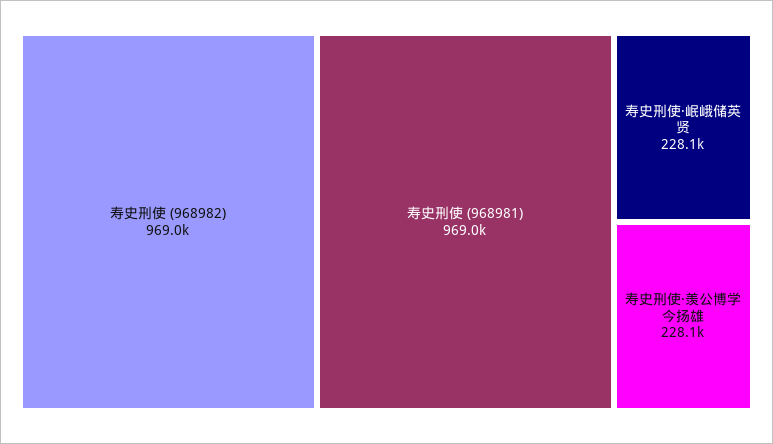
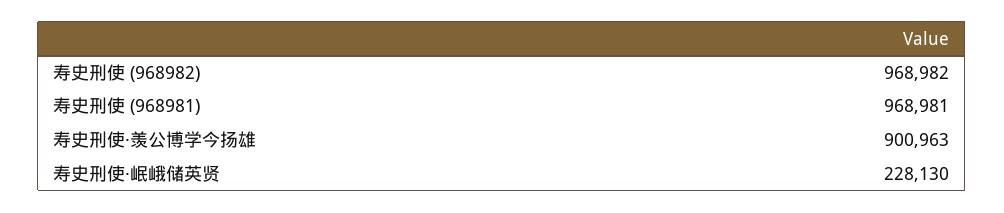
寿史刑使·羡公博学今扬雄: 228100 -> 900963

